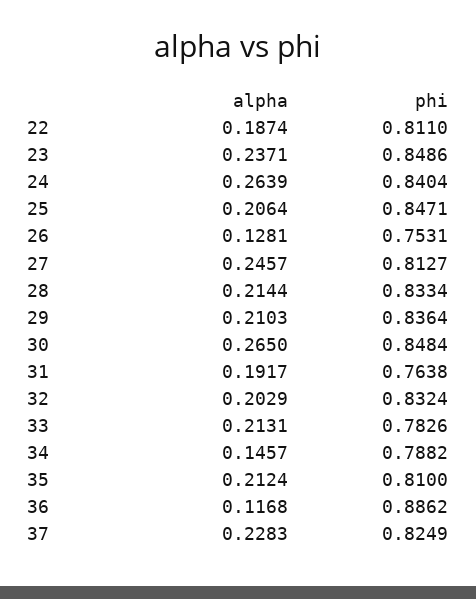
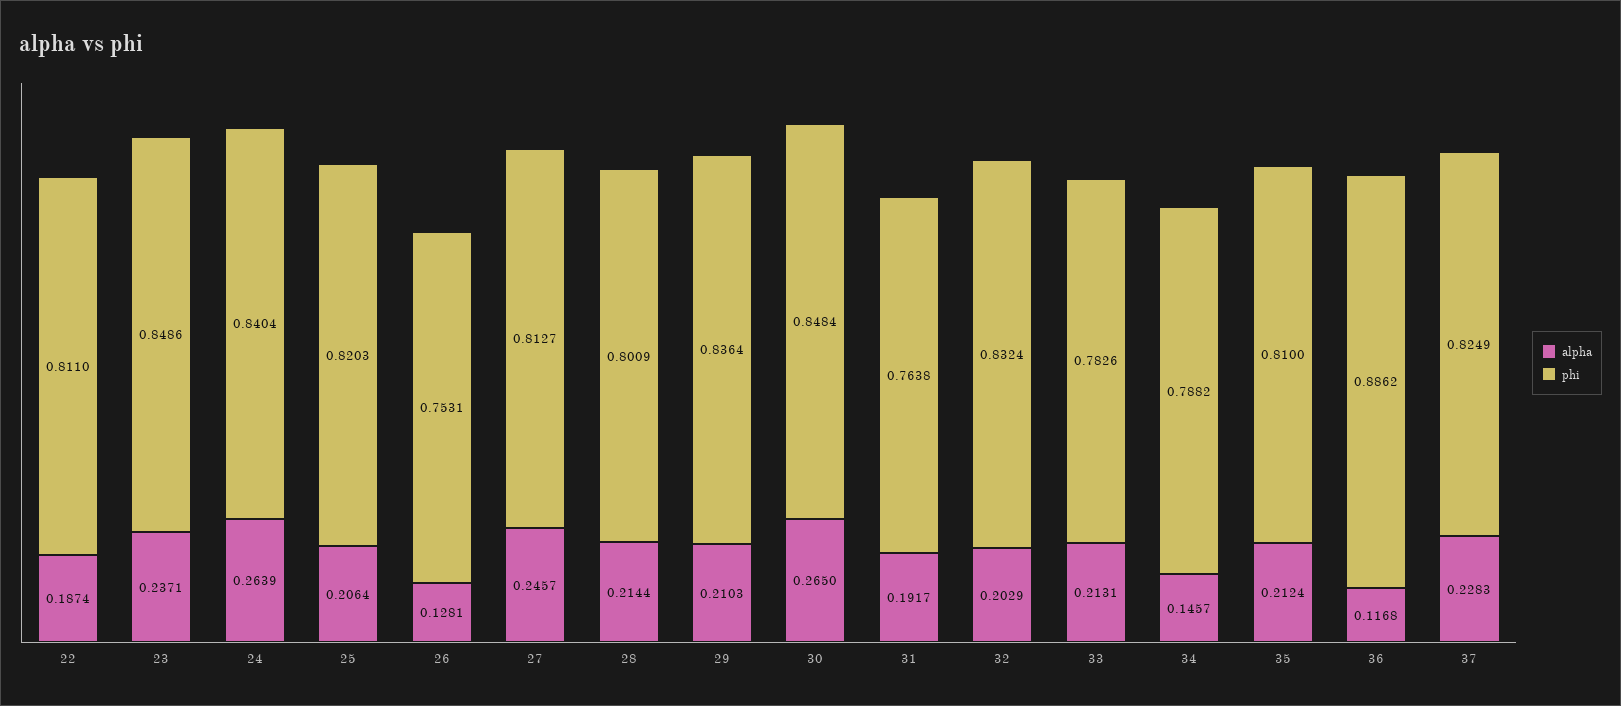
phi, 25: 0.8471 -> 0.8203
phi, 28: 0.8334 -> 0.8009

